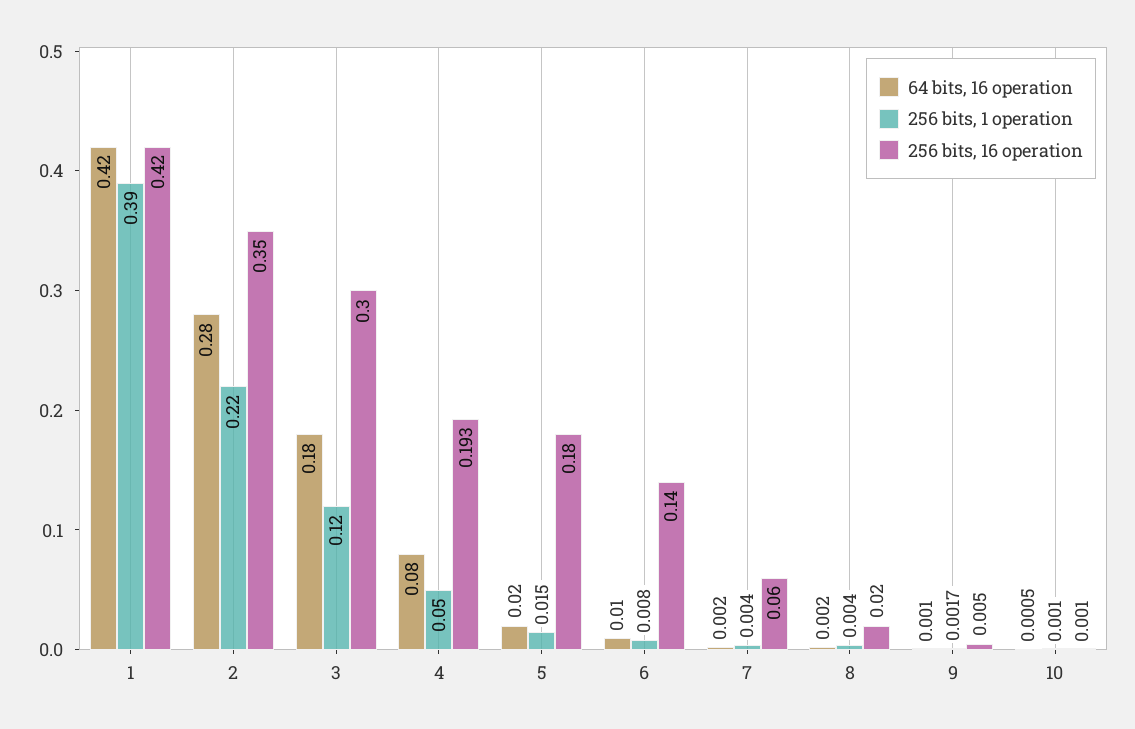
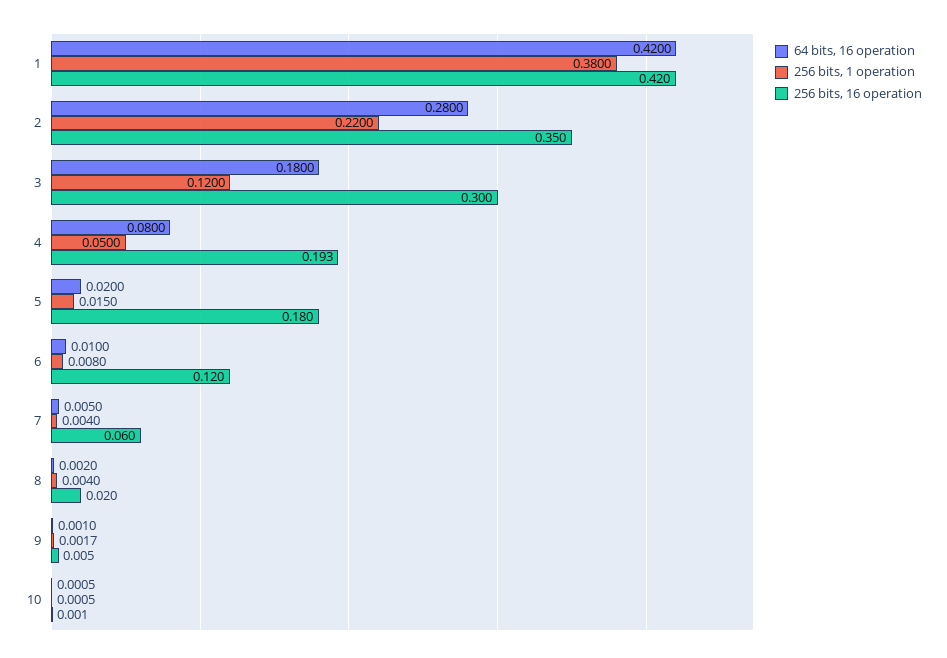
256 bits, 1 operation, 1: 0.39 -> 0.38
256 bits, 16 operation, 6: 0.14 -> 0.12
64 bits, 16 operation, 7: 0.002 -> 0.005
256 bits, 1 operation, 10: 0.001 -> 0.0005

